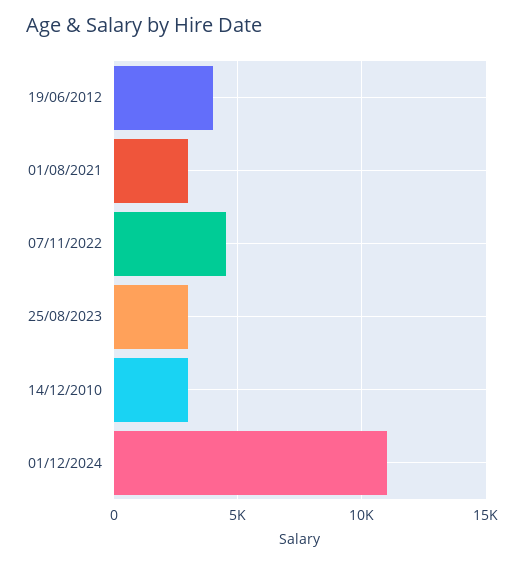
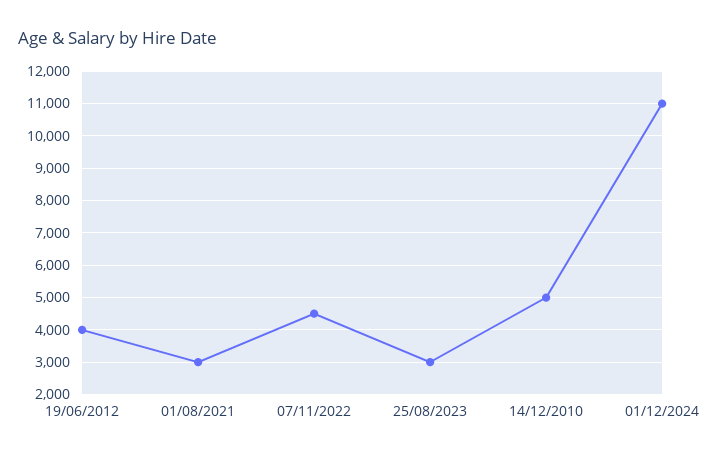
14/12/2010: 3000 -> 5000

